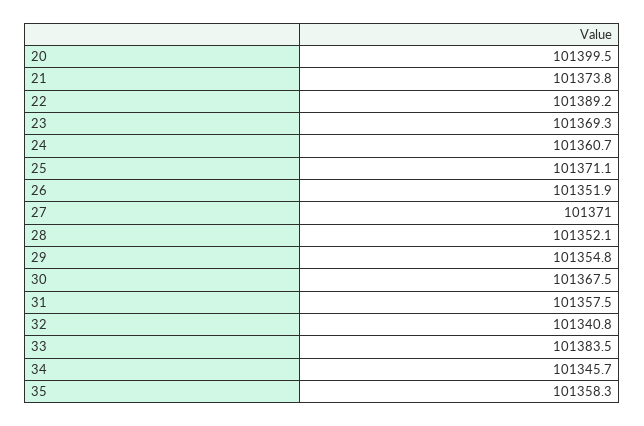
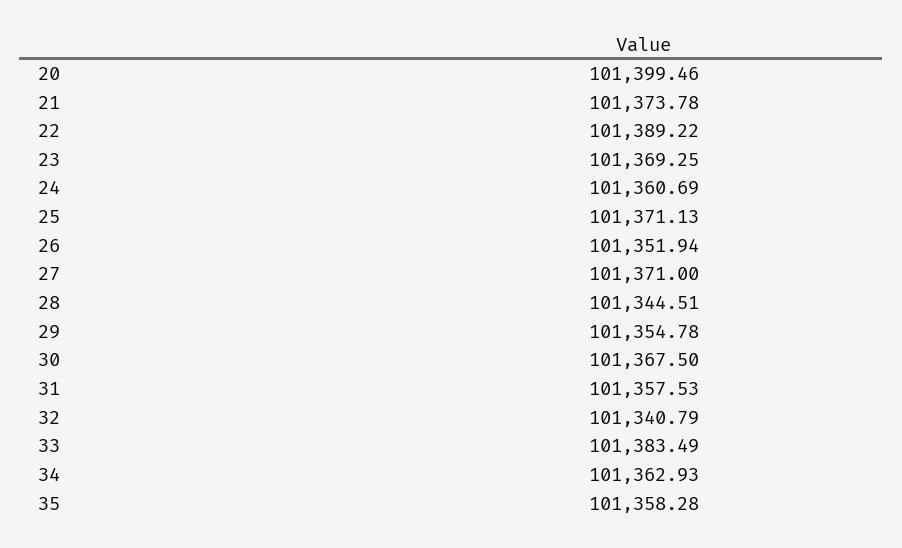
28: 101352.1 -> 101344.51
34: 101345.7 -> 101362.93

